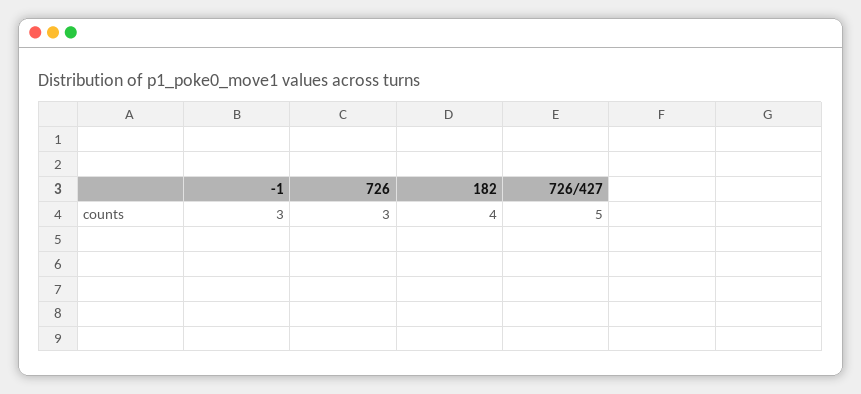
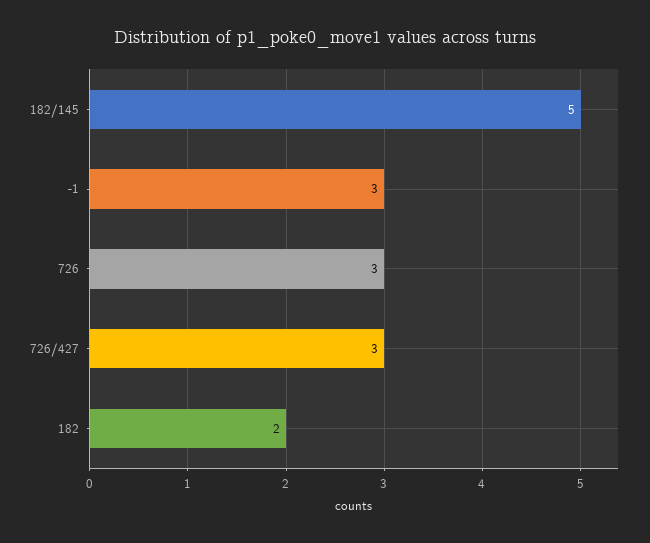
182: 4 -> 2
726/427: 5 -> 3
182/145: none -> 5

